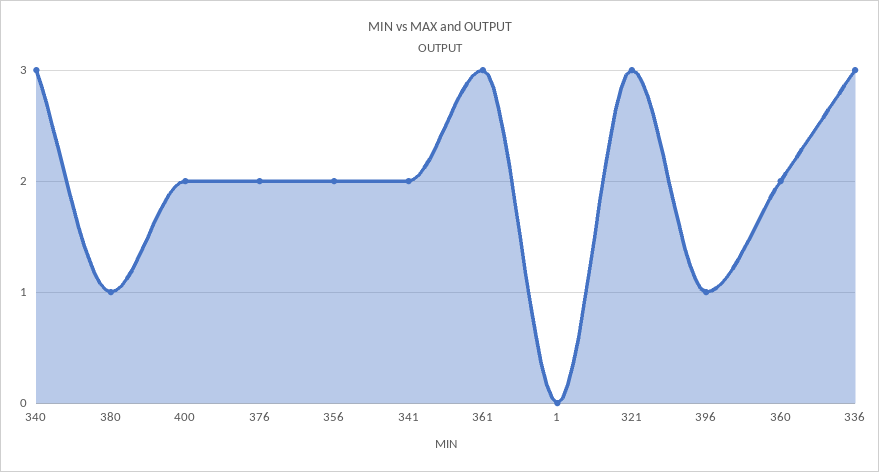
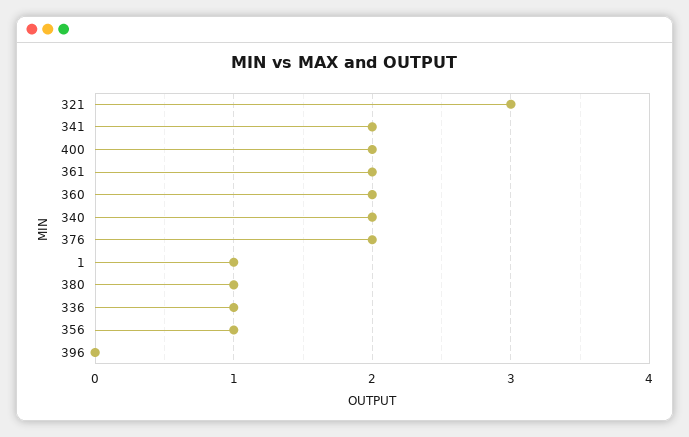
340: 3 -> 2
356: 2 -> 1
361: 3 -> 2
1: 0 -> 1
396: 1 -> 0
336: 3 -> 1

